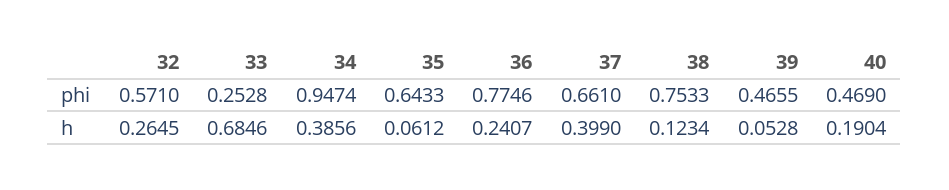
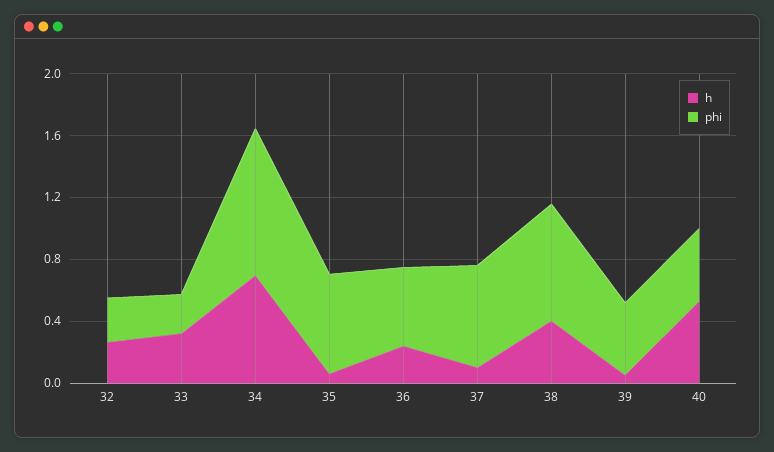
phi, 32: 0.571 -> 0.3
phi, 36: 0.7746 -> 0.5
h, 33: 0.6846 -> 0.3
h, 34: 0.3856 -> 0.7
h, 37: 0.399 -> 0.1
h, 38: 0.1234 -> 0.4
h, 40: 0.1904 -> 0.5

